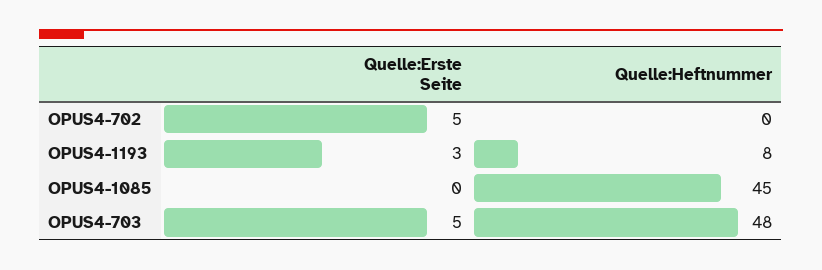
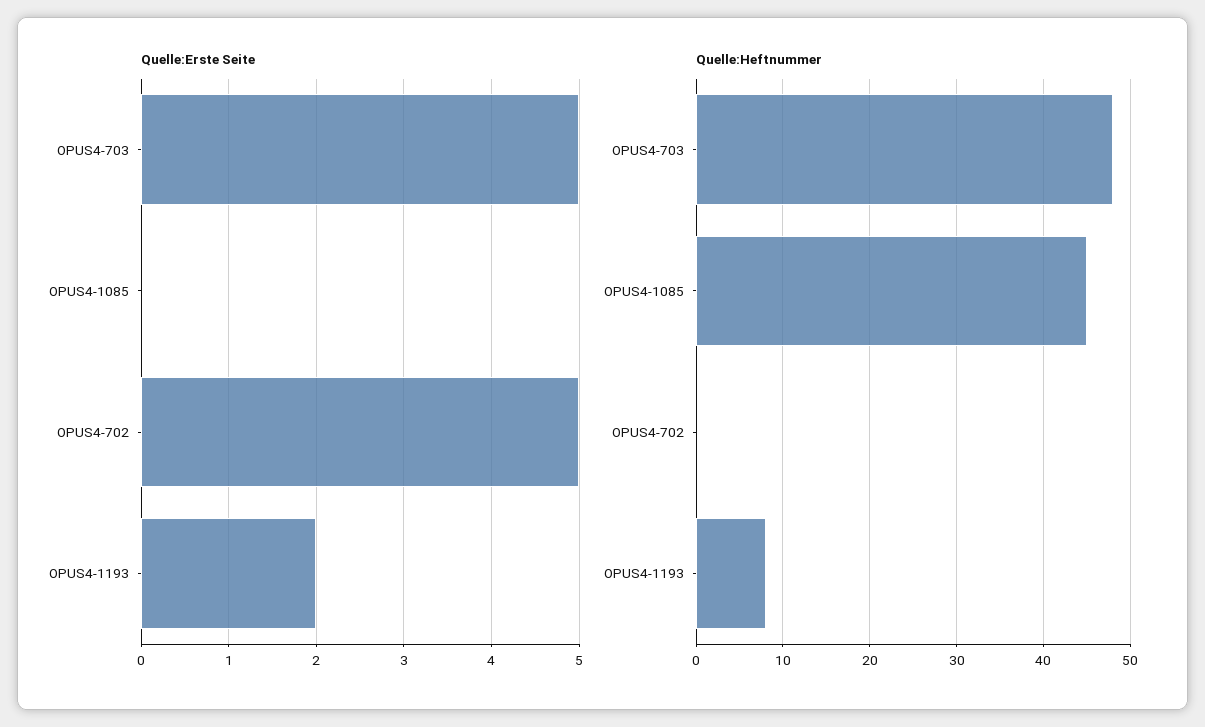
Quelle:Erste Seite, OPUS4-1193: 3 -> 2

